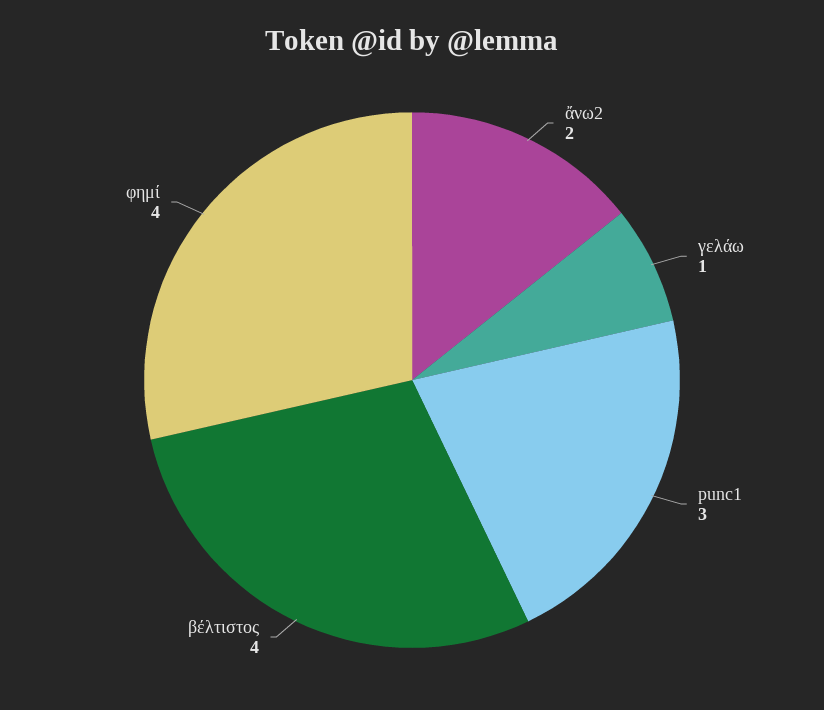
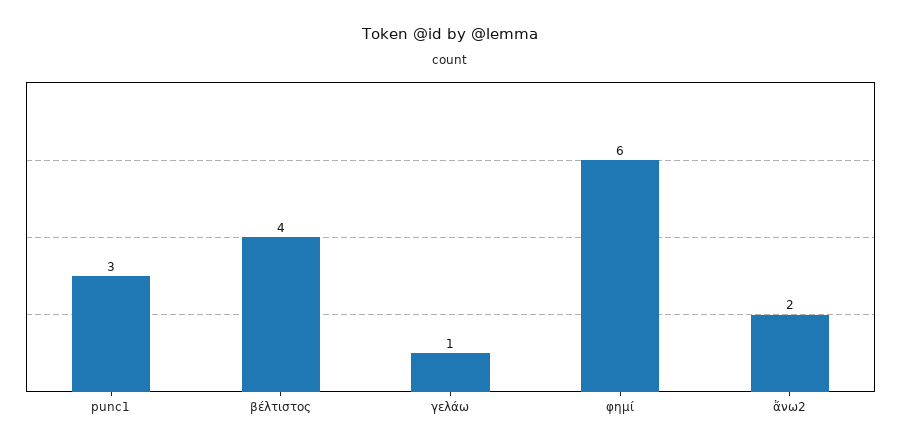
φημί: 4 -> 6

